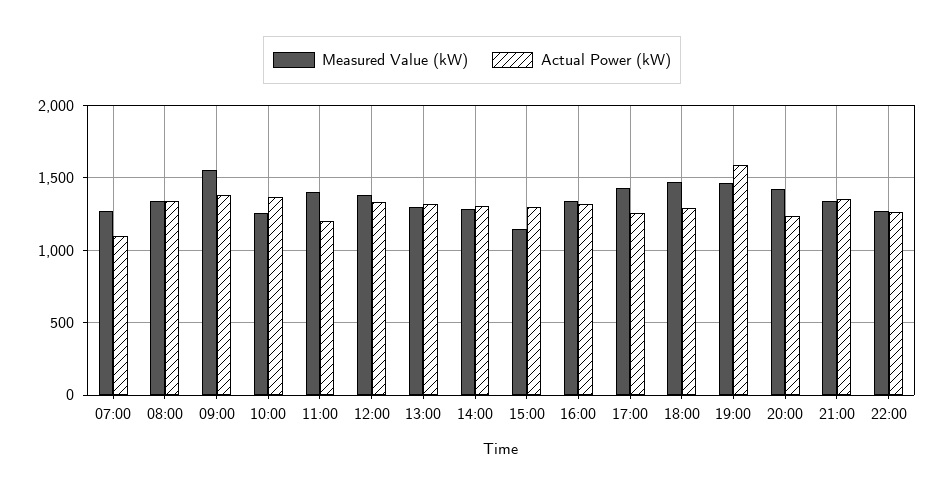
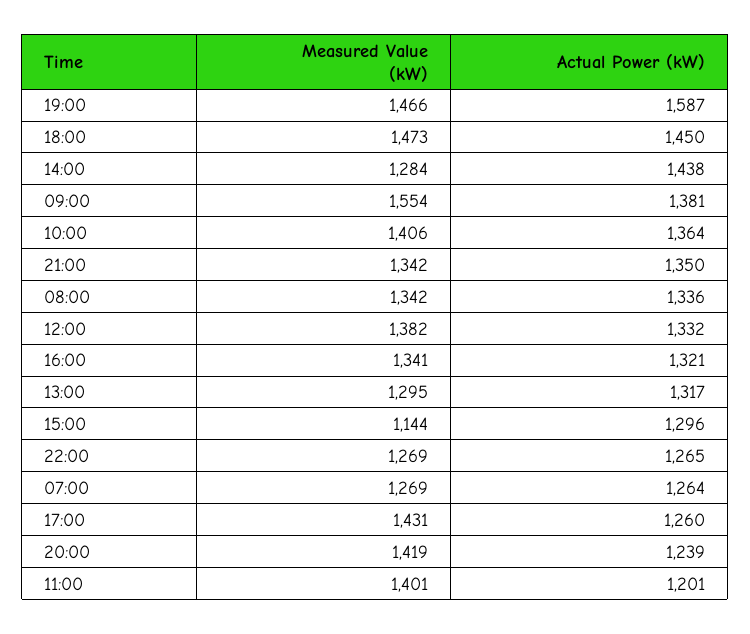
Actual Power (kW), 07:00: 1100 -> 1264
Measured Value (kW), 10:00: 1250 -> 1406
Actual Power (kW), 14:00: 1300 -> 1438
Actual Power (kW), 18:00: 1300 -> 1450

